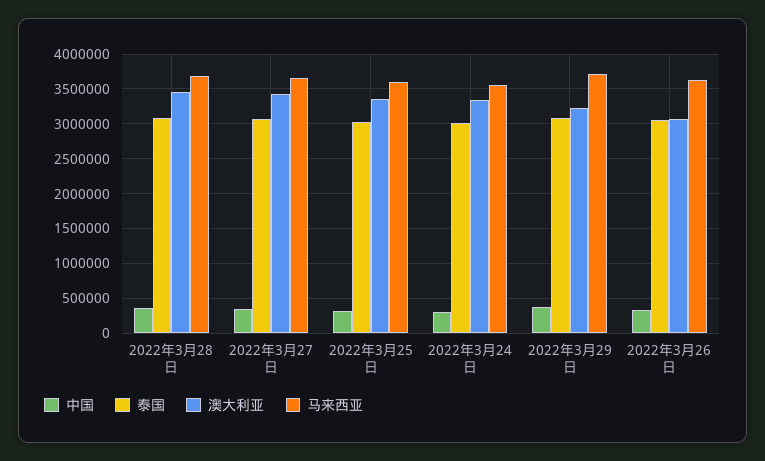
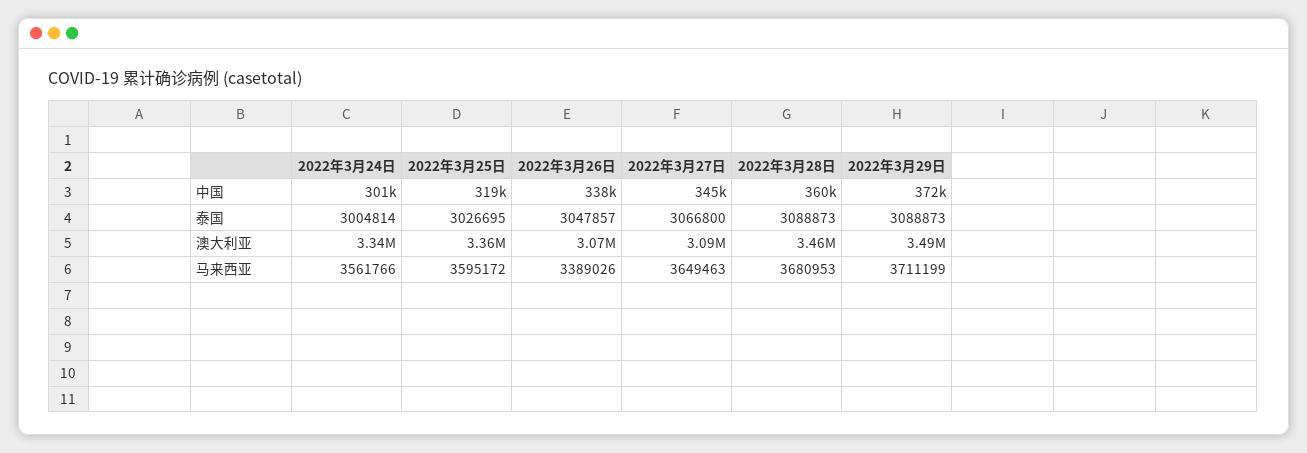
澳大利亚, 2022年3月27日: 3400000 -> 3090000
澳大利亚, 2022年3月29日: 3200000 -> 3490000
马来西亚, 2022年3月26日: 3600000 -> 3389026

